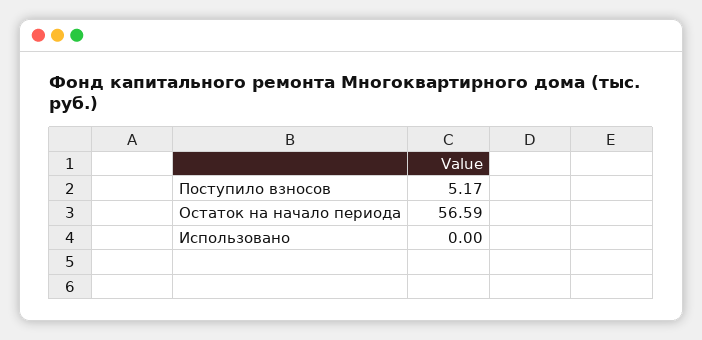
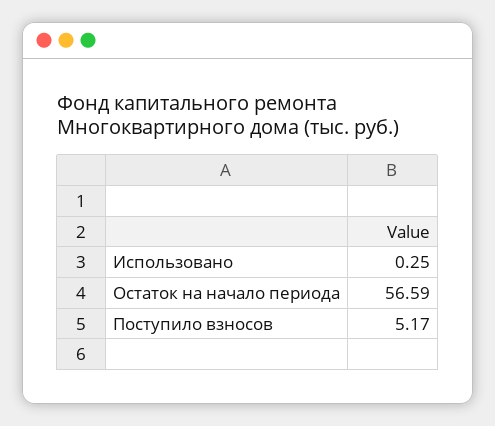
Использовано: 0 -> 0.25

